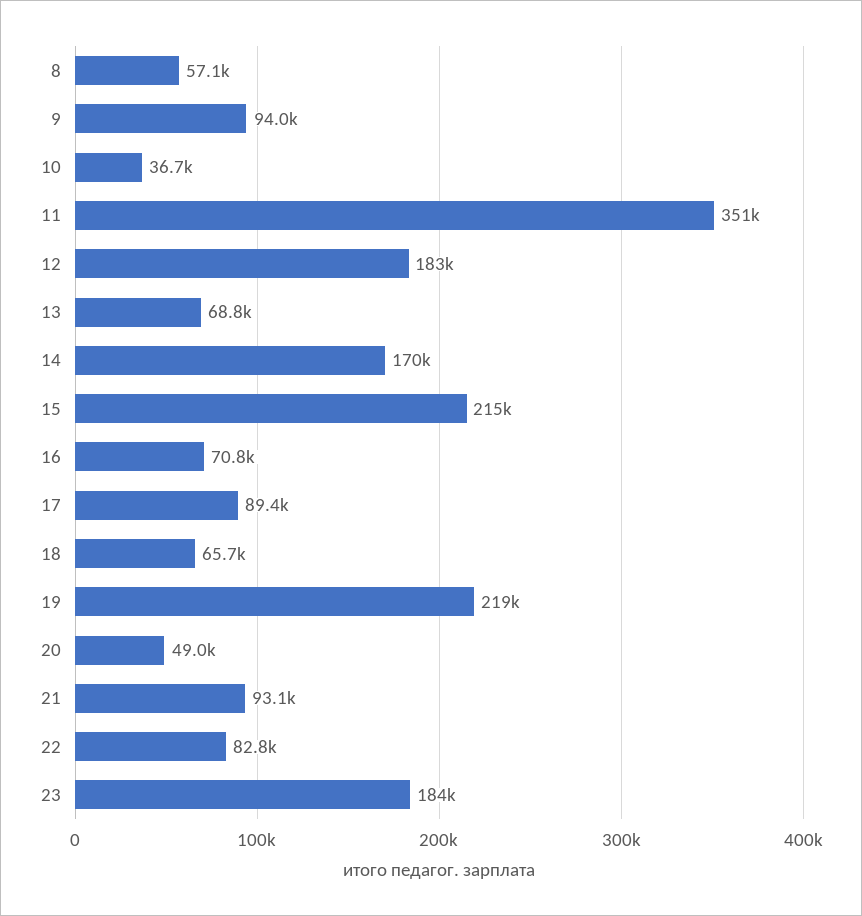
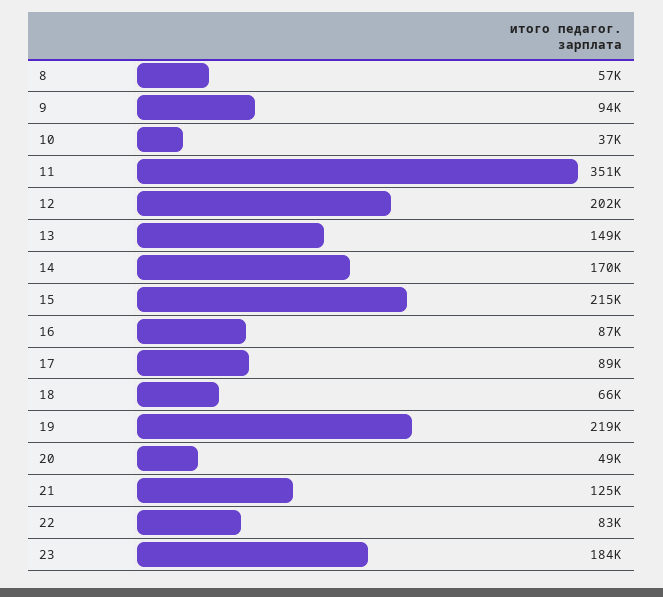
12: 183000 -> 202000
13: 68800 -> 149000
16: 70800 -> 87000
21: 93100 -> 125000

